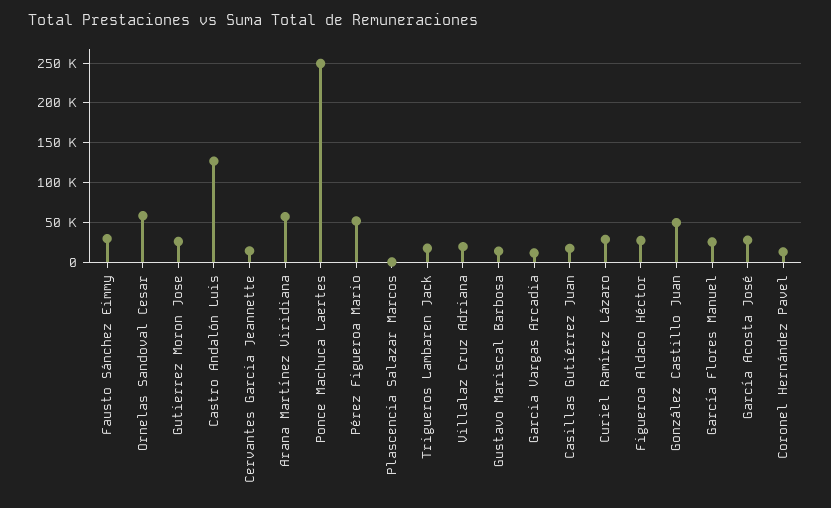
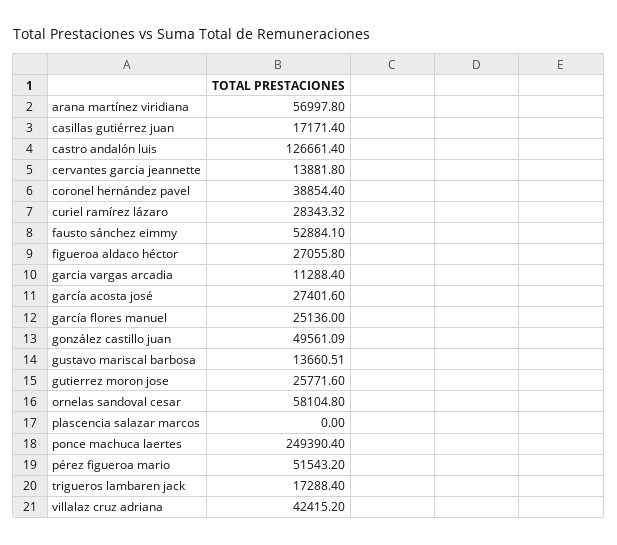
Fausto Sánchez Eimmy: 30000 -> 52884.1
Villalaz Cruz Adriana: 20000 -> 42415.2
Coronel Hernández Pavel: 10000 -> 38854.4

